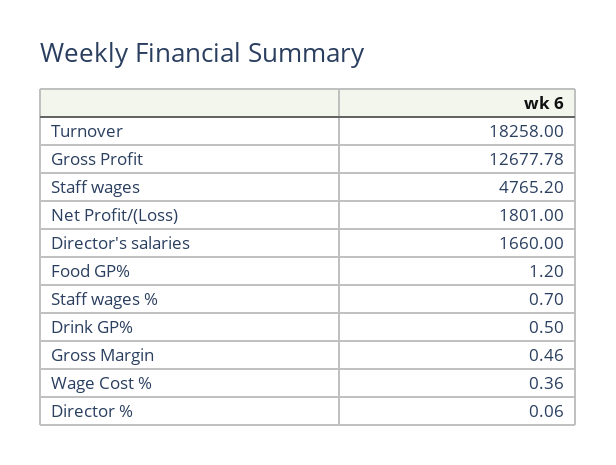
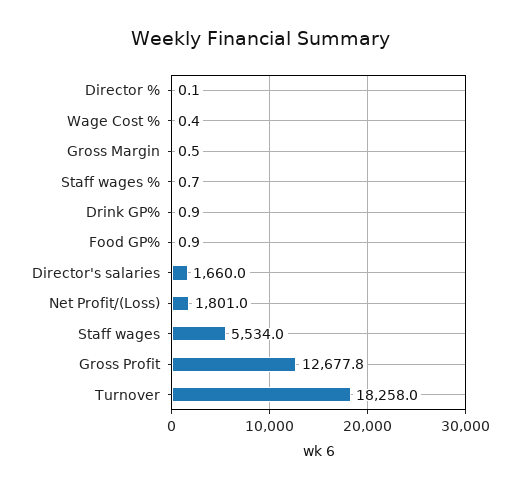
Staff wages: 4765.2 -> 5534
Food GP%: 1.2 -> 0.9
Drink GP%: 0.5 -> 0.9

